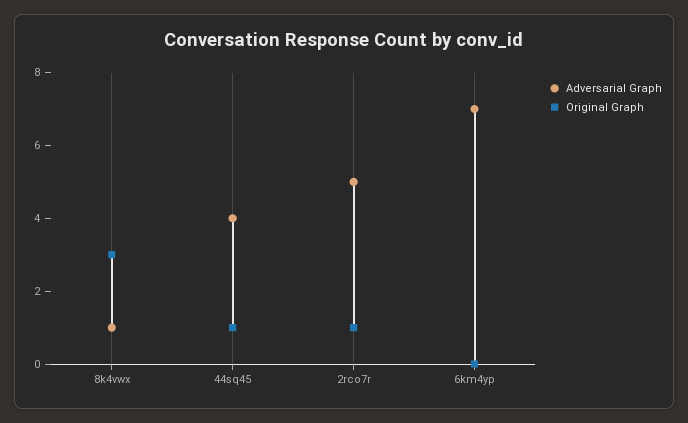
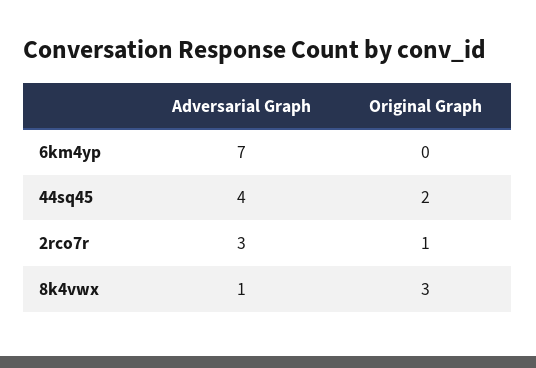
Original Graph, 44sq45: 1 -> 2
Adversarial Graph, 2rco7r: 5 -> 3

